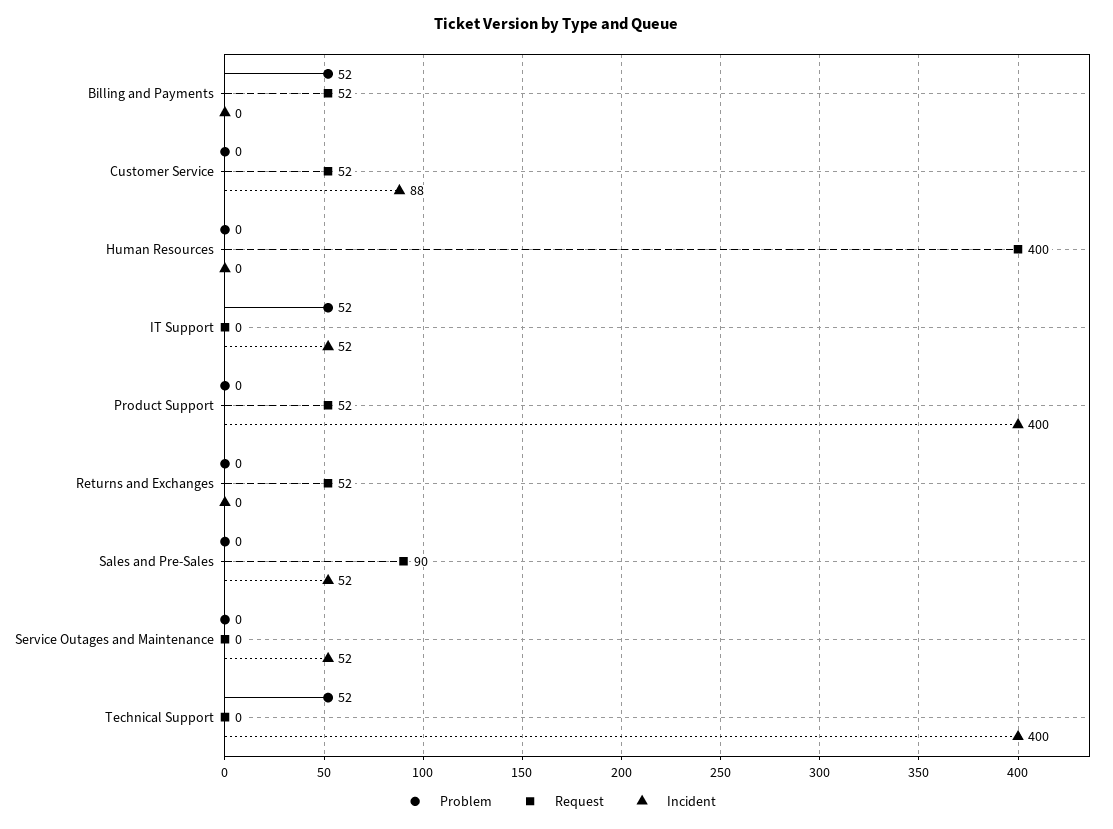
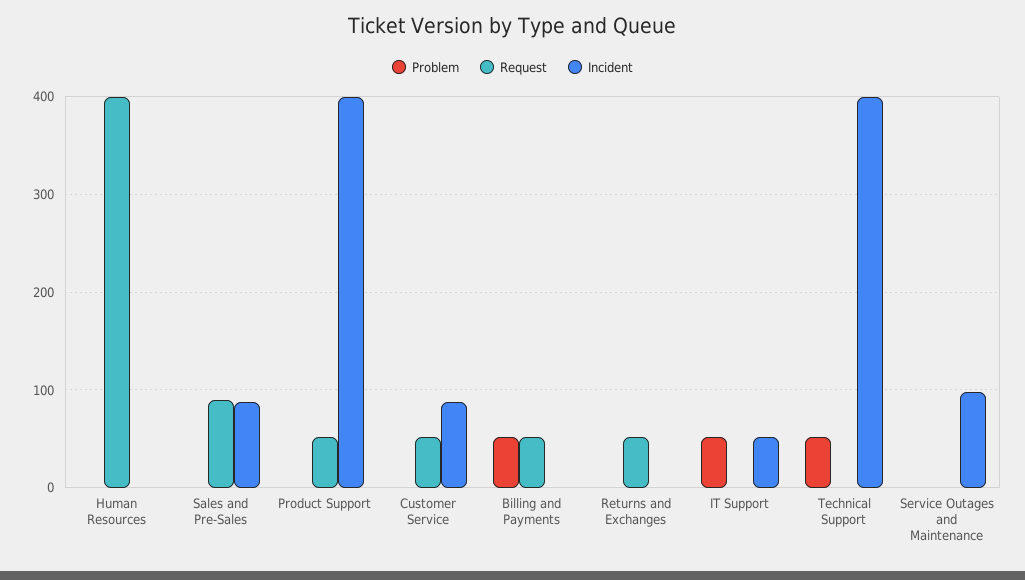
Incident, Sales and Pre-Sales: 52 -> 90
Incident, Service Outages and Maintenance: 52 -> 100

